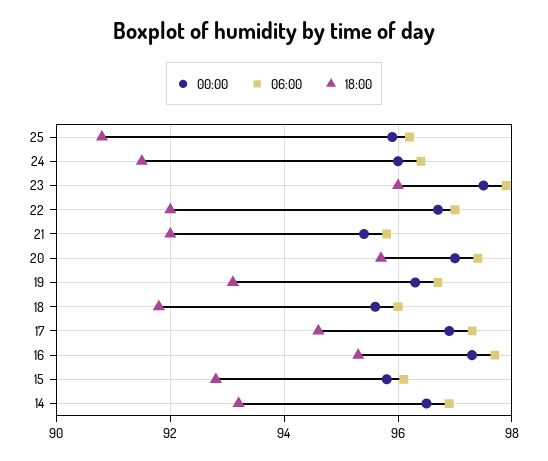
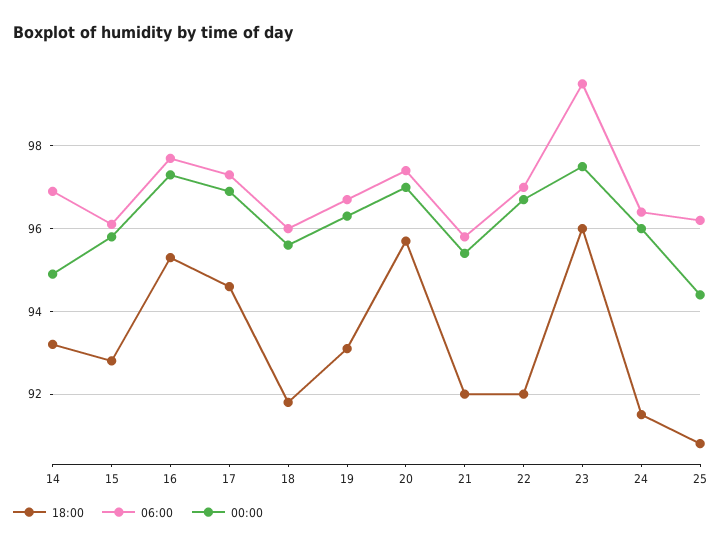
00:00, 25: 96 -> 94.5
06:00, 23: 98 -> 99.5
00:00, 14: 96.5 -> 95

